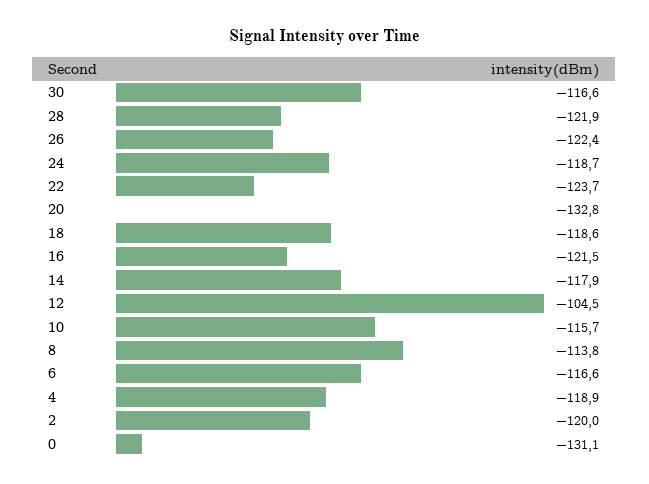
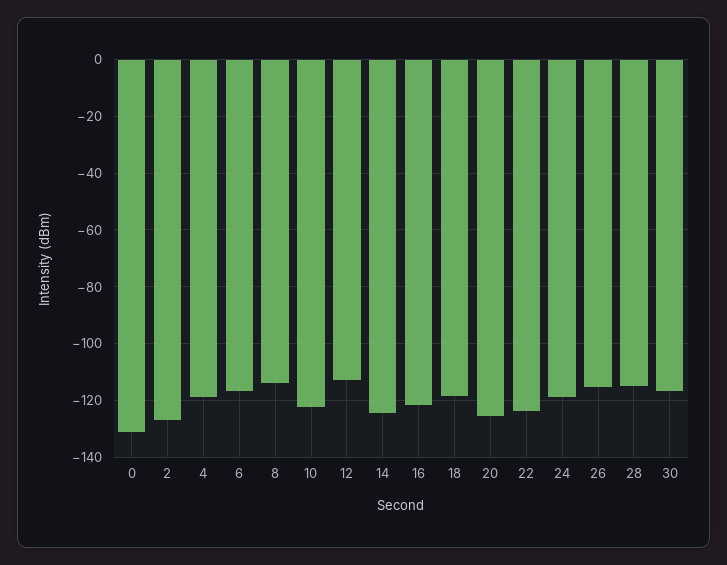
28: -121.9 -> -115
26: -122.4 -> -115
20: -132.8 -> -125
14: -117.9 -> -125
12: -104.5 -> -112.5
10: -115.7 -> -122.5
2: -120 -> -127.5

